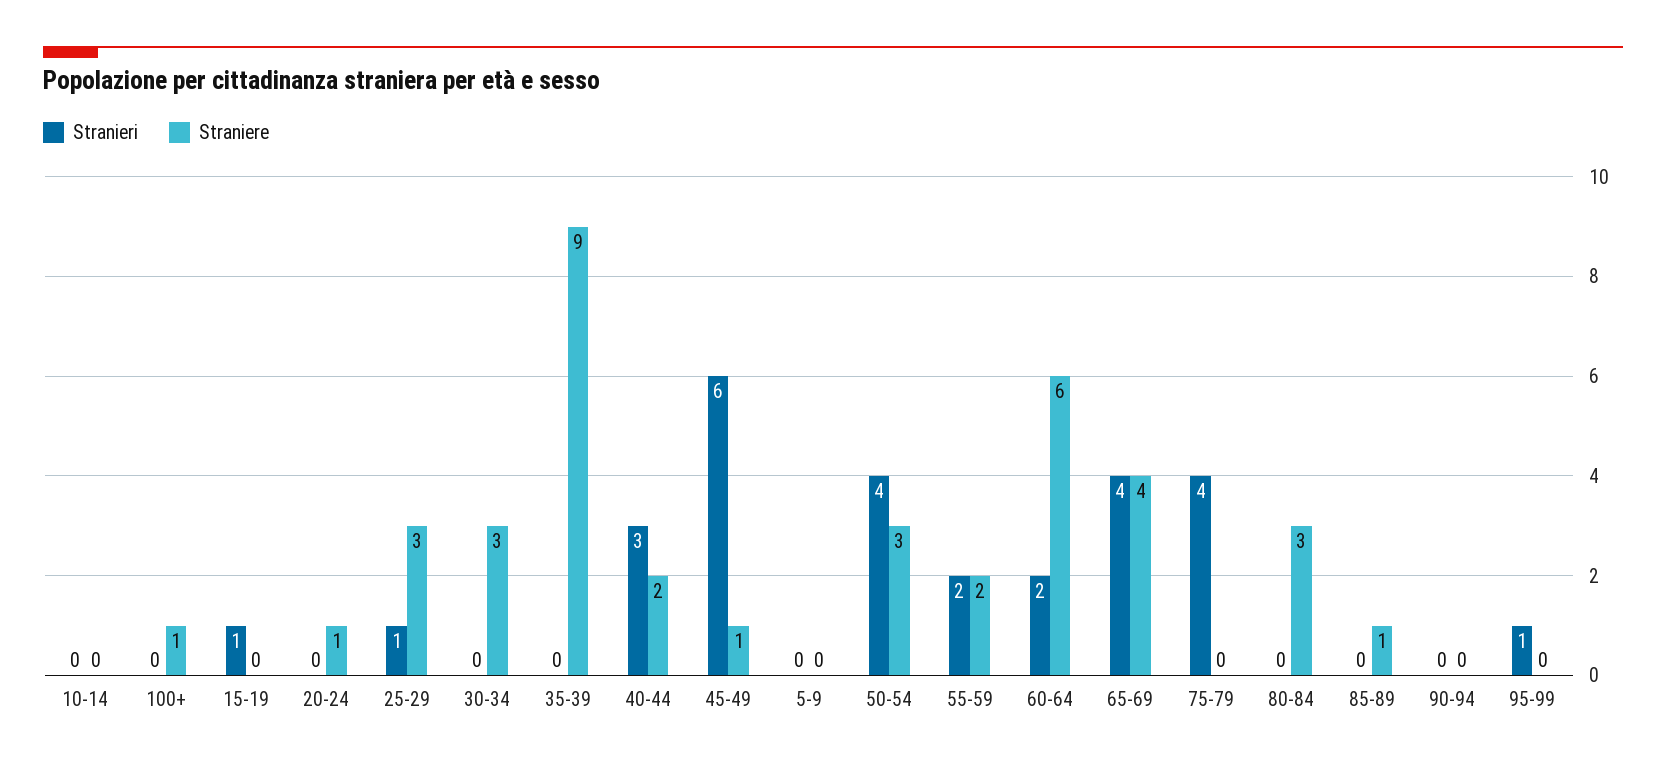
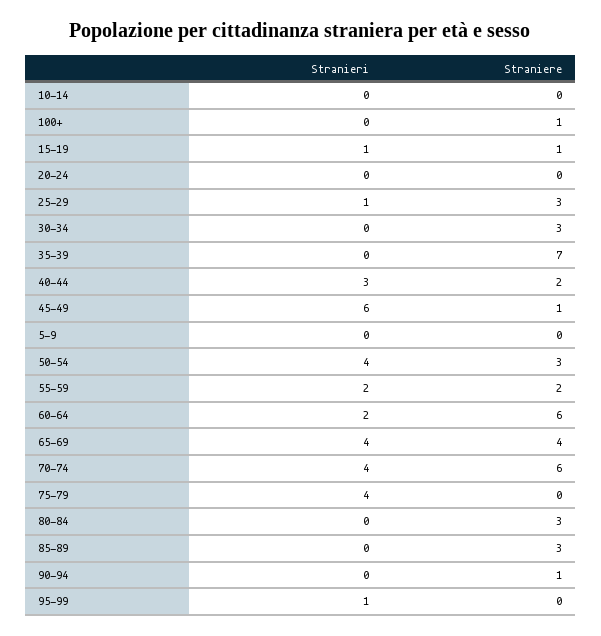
Straniere, 15-19: 0 -> 1
Straniere, 20-24: 1 -> 0
Straniere, 35-39: 9 -> 7
Straniere, 85-89: 1 -> 3
Straniere, 90-94: 0 -> 1
Stranieri, 70-74: none -> 4
Straniere, 70-74: none -> 6

